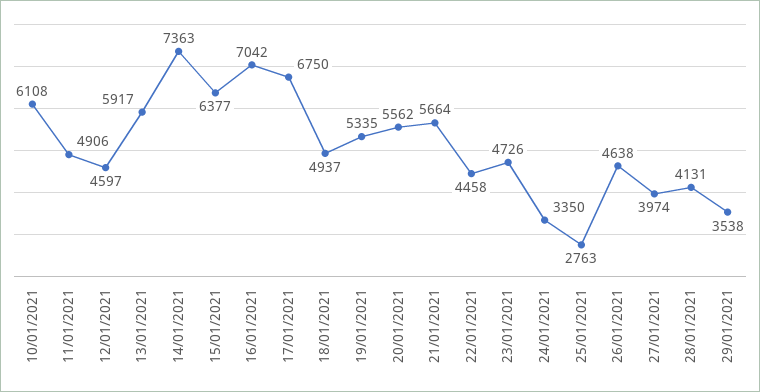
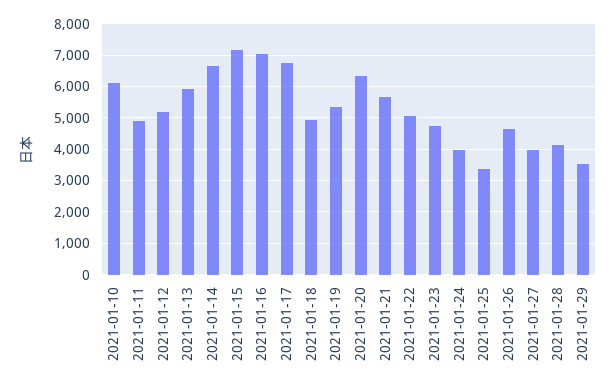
12/01/2021: 4597 -> 5200
14/01/2021: 7363 -> 6600
15/01/2021: 6377 -> 7200
20/01/2021: 5562 -> 6400
22/01/2021: 4458 -> 5000
24/01/2021: 3350 -> 4000
25/01/2021: 2763 -> 3400

